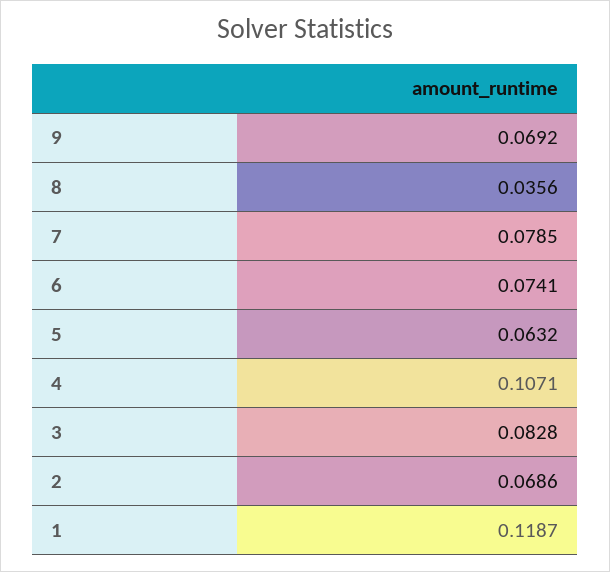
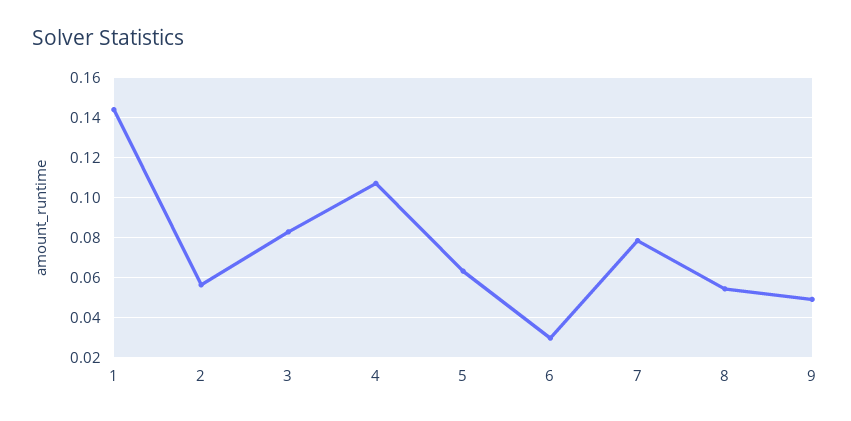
9: 0.0692 -> 0.05
8: 0.0356 -> 0.055
6: 0.0741 -> 0.03
2: 0.0686 -> 0.055
1: 0.1187 -> 0.145

